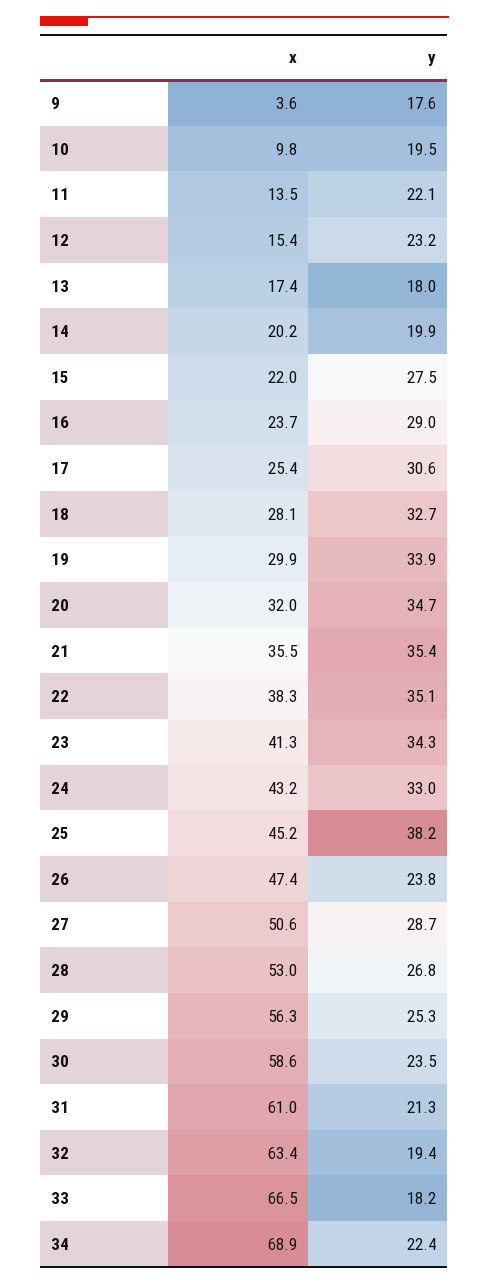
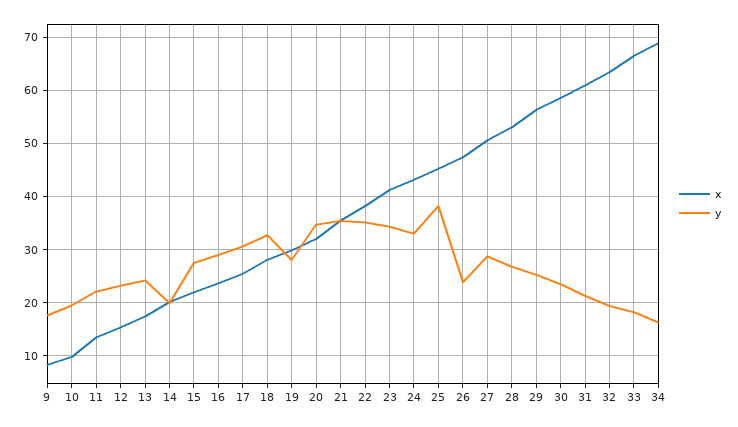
x, 9: 3.6 -> 8
y, 13: 18 -> 24
y, 19: 33.9 -> 28
y, 34: 22.4 -> 16

